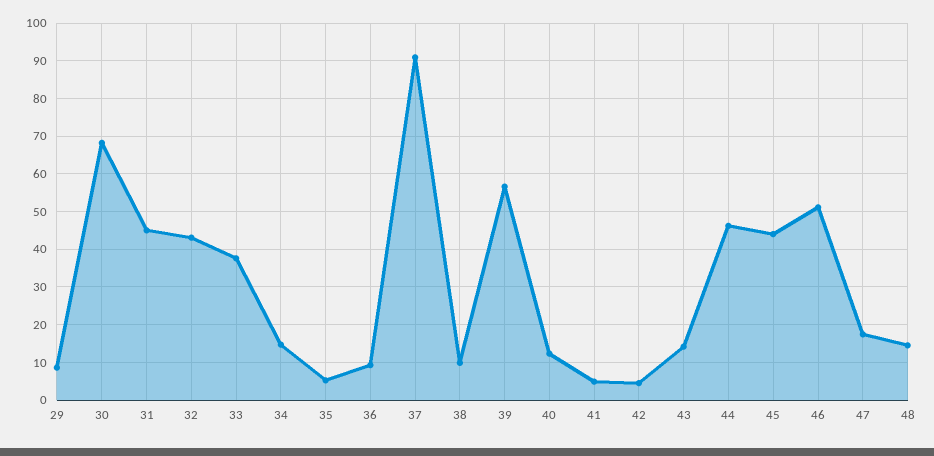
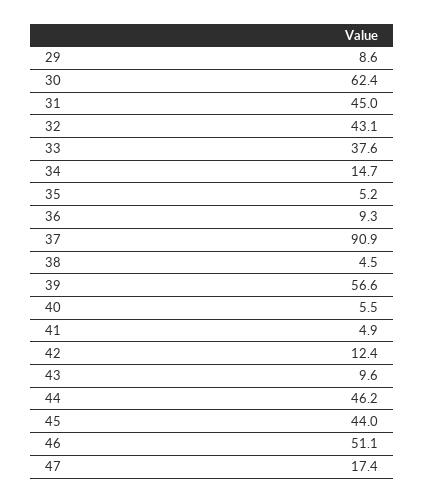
30: 68 -> 62.4
38: 10 -> 4.5
40: 12 -> 5.5
42: 4 -> 12.4
43: 14 -> 9.6
48: 14 -> none

